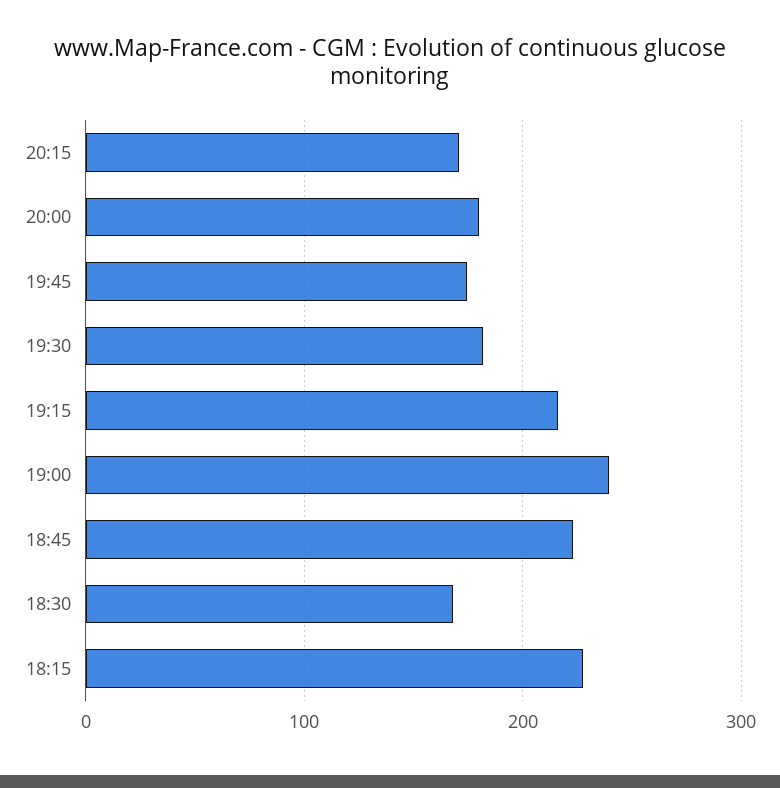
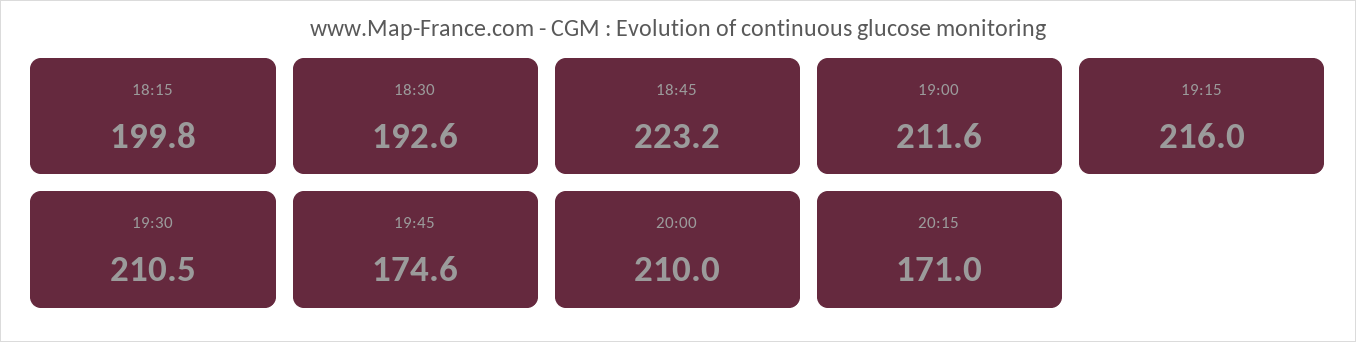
20:00: 180 -> 210
19:30: 180 -> 210.5
19:00: 240 -> 211.6
18:30: 170 -> 192.6
18:15: 230 -> 199.8

